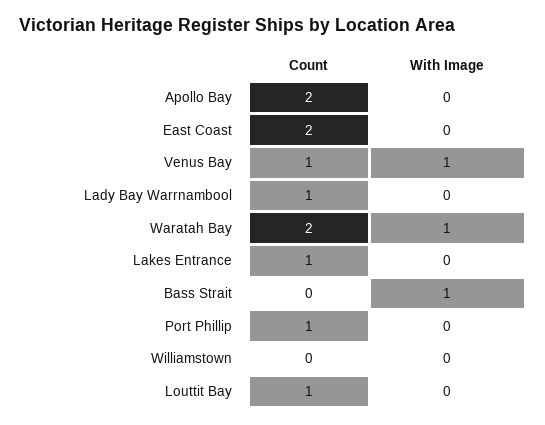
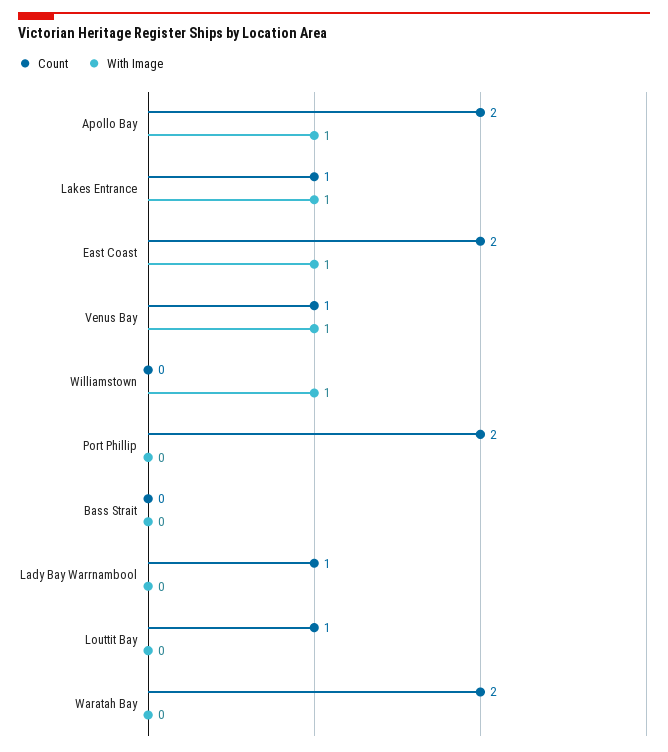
With Image, Apollo Bay: 0 -> 1
With Image, East Coast: 0 -> 1
With Image, Waratah Bay: 1 -> 0
With Image, Lakes Entrance: 0 -> 1
With Image, Bass Strait: 1 -> 0
Count, Port Phillip: 1 -> 2
With Image, Williamstown: 0 -> 1

